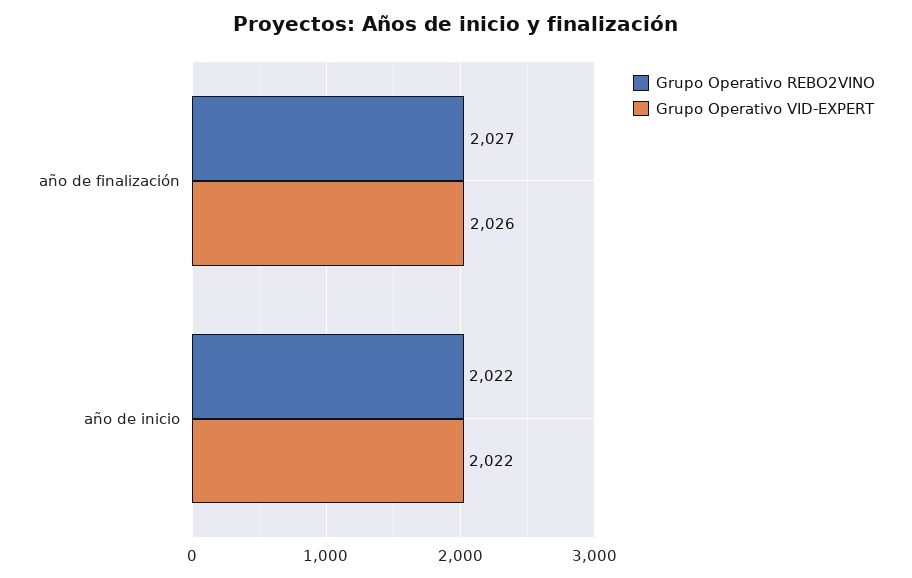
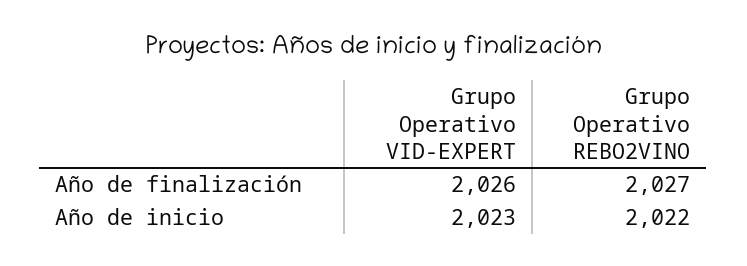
Grupo Operativo VID-EXPERT, año de inicio: 2022 -> 2023

